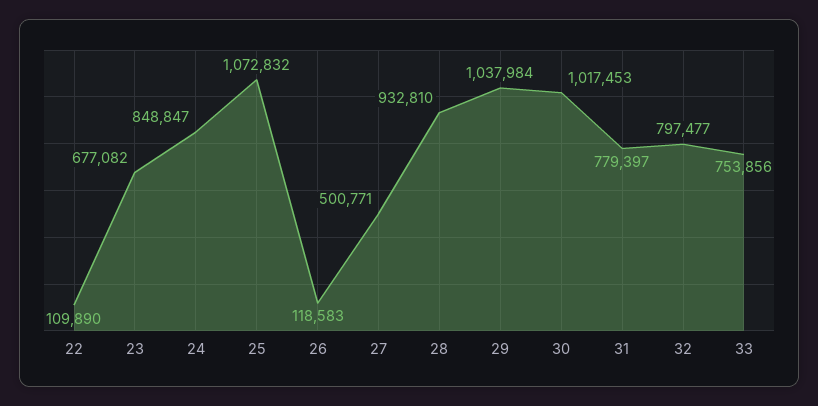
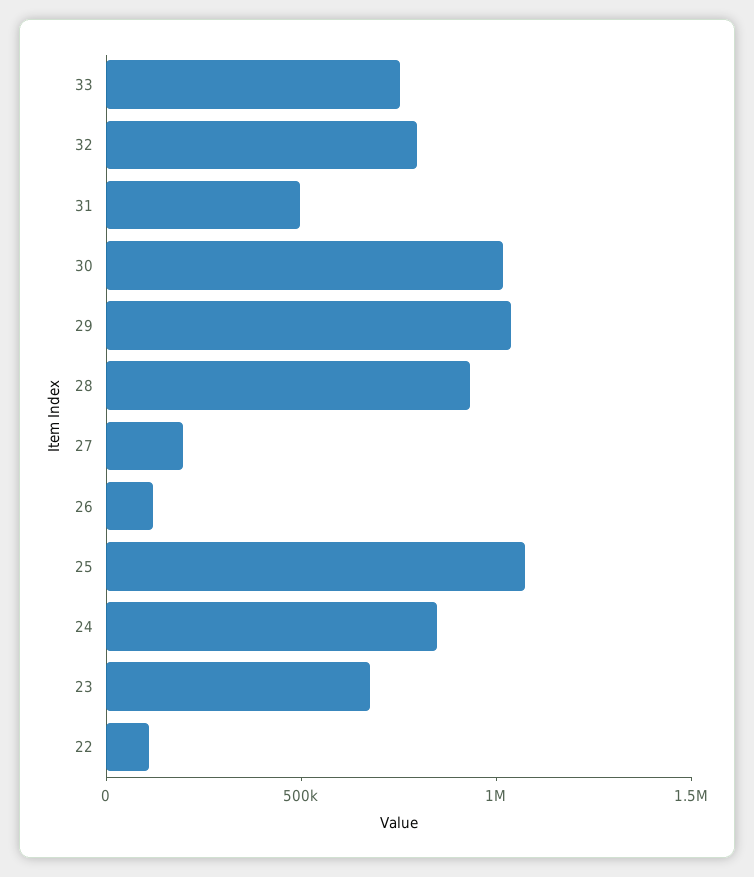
27: 500771 -> 200000
31: 779397 -> 500000

